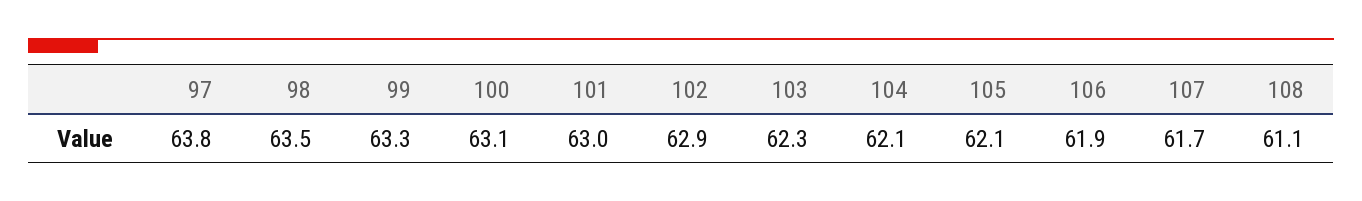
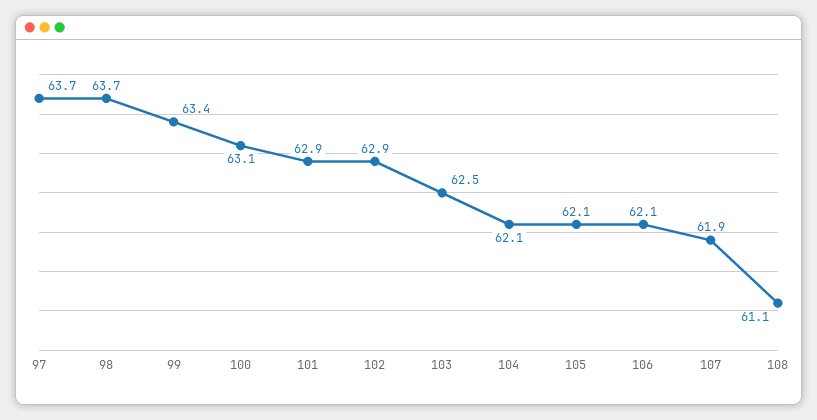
97: 63.8 -> 63.7
98: 63.5 -> 63.7
99: 63.3 -> 63.4
101: 63 -> 62.9
103: 62.3 -> 62.5
106: 61.9 -> 62.1
107: 61.7 -> 61.9

